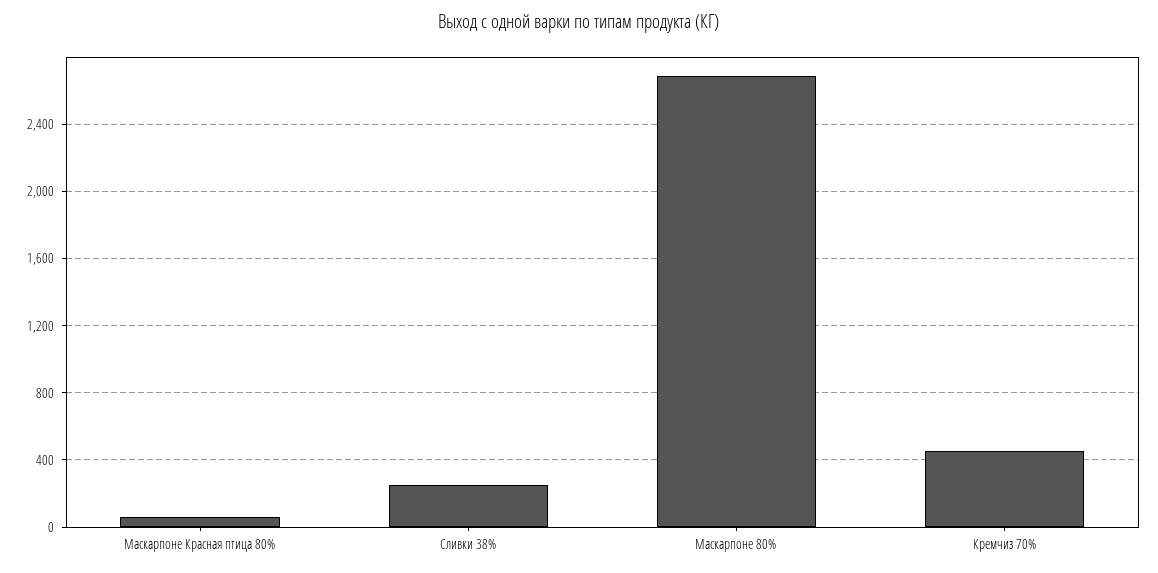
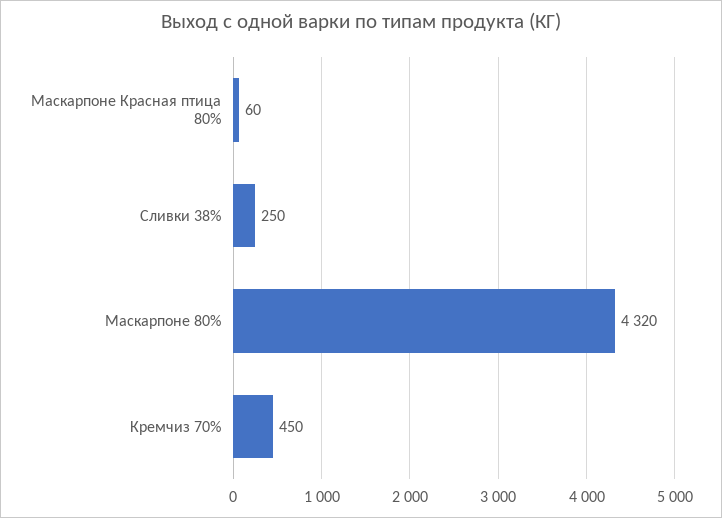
Маскарпоне 80%: 2700 -> 4320

